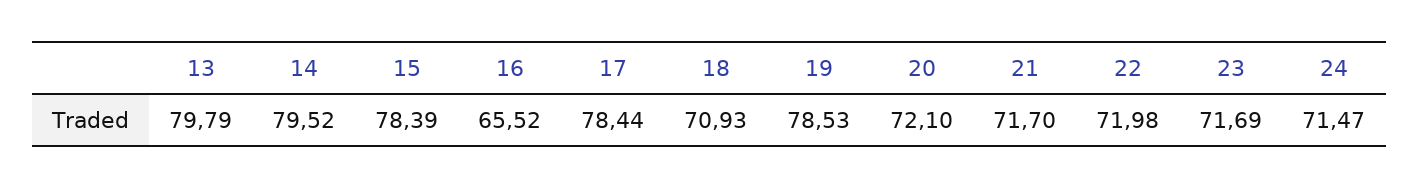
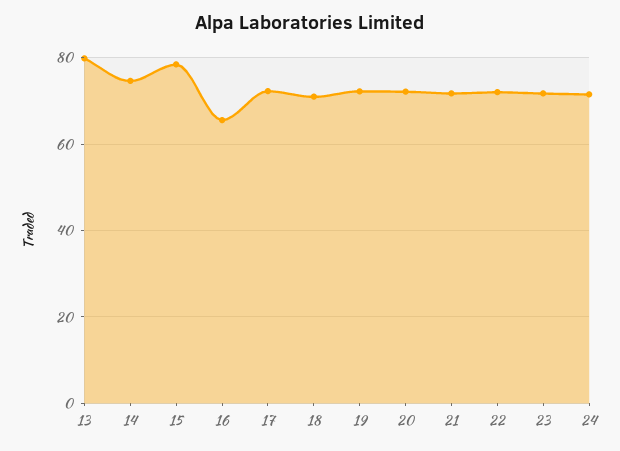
14: 79.52 -> 74
17: 78.44 -> 72
19: 78.53 -> 72

